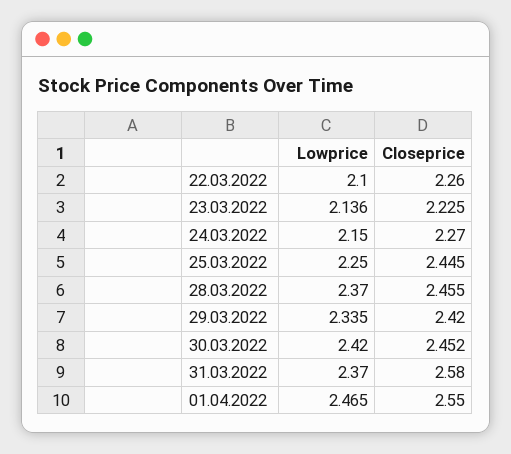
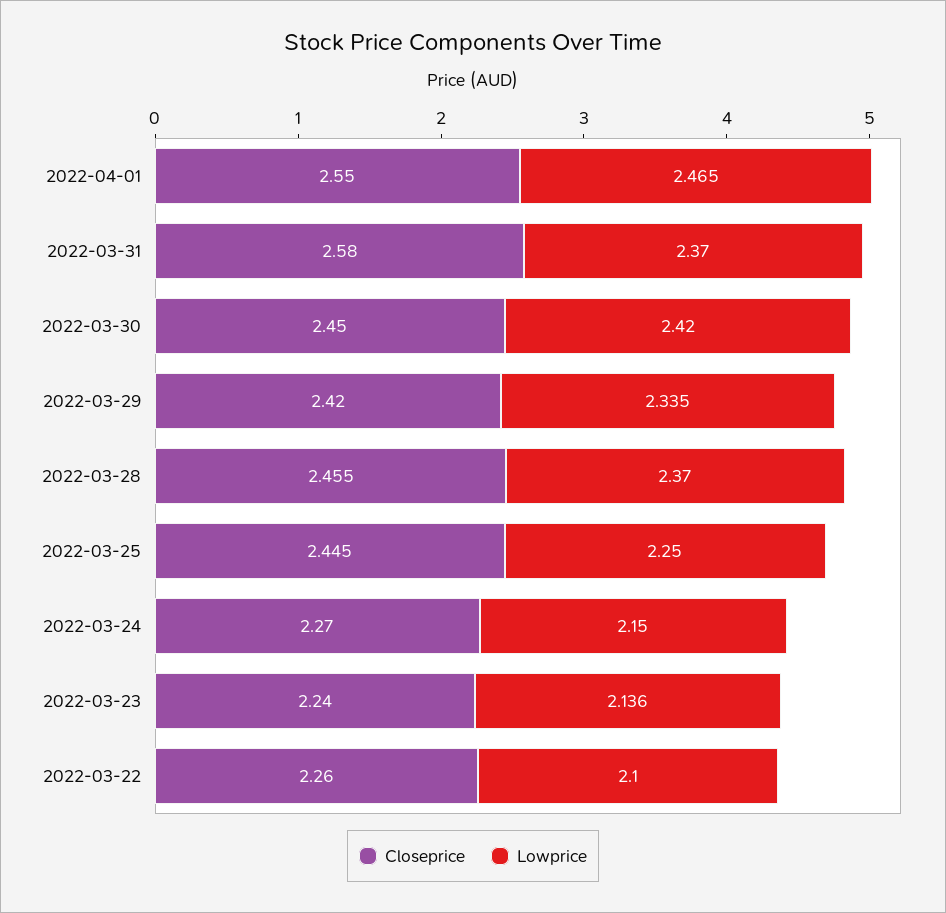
Closeprice, 23.03.2022: 2.225 -> 2.24
Closeprice, 30.03.2022: 2.452 -> 2.45

